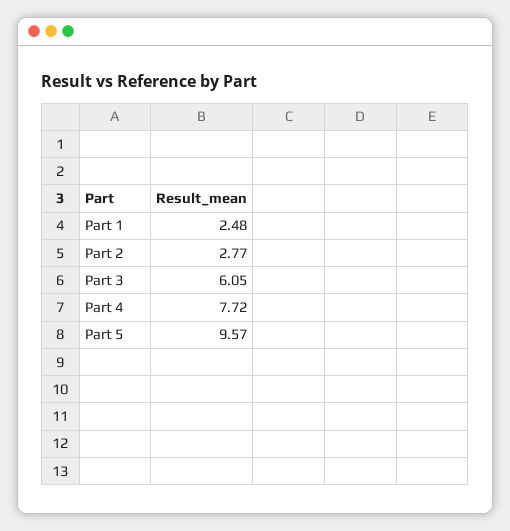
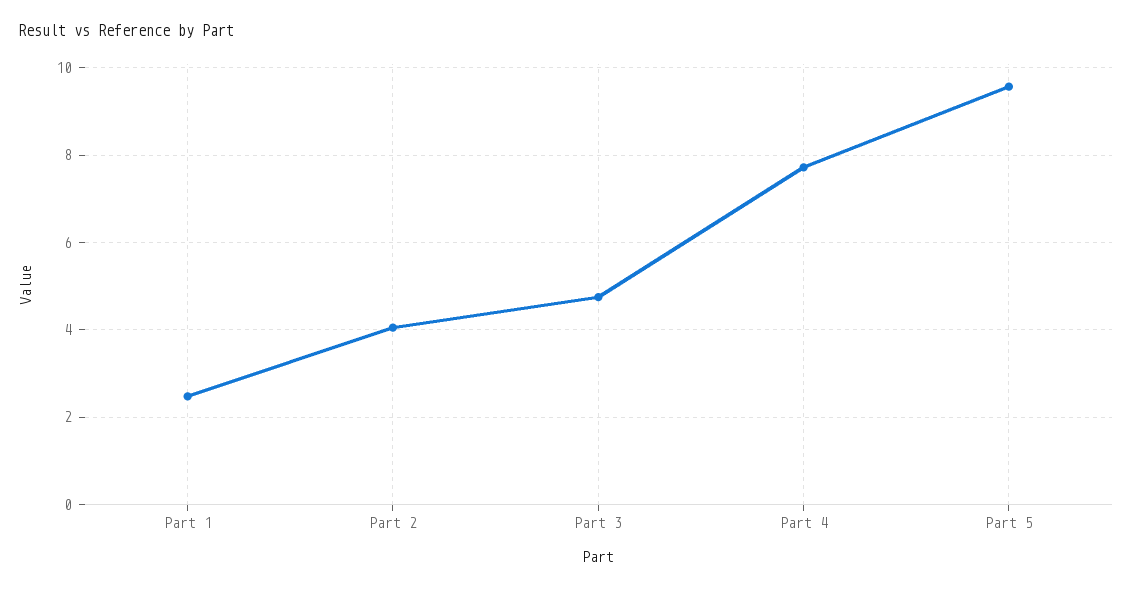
Part 2: 2.77 -> 4
Part 3: 6.05 -> 4.8

